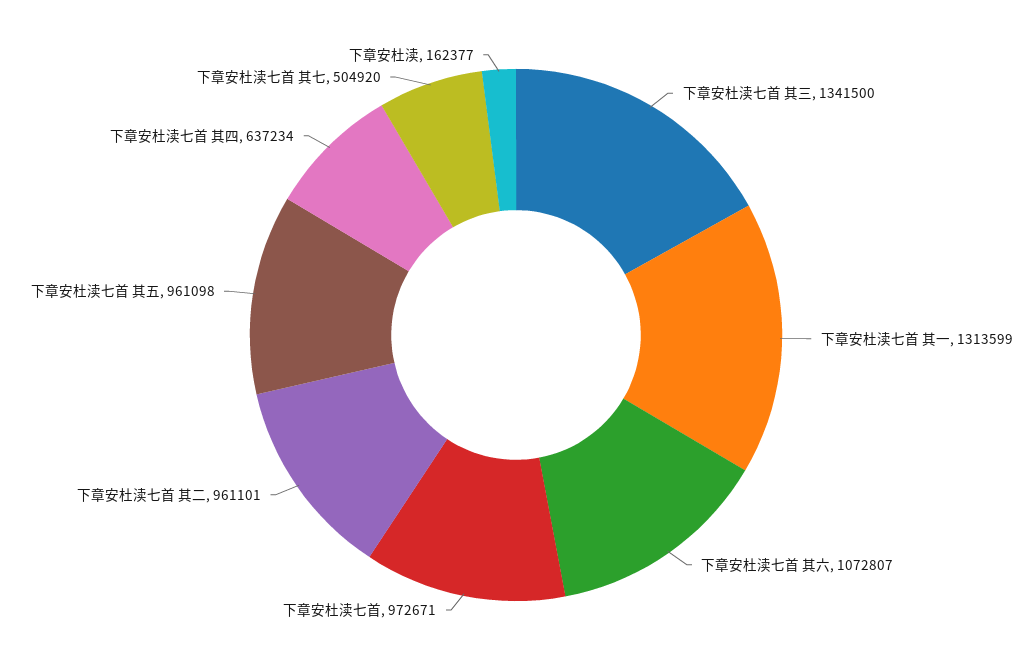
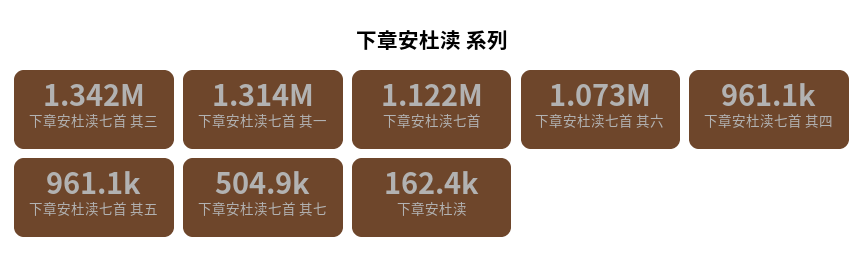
下章安杜渎七首: 972671 -> 1122000
下章安杜渎七首 其二: 961101 -> none
下章安杜渎七首 其四: 637234 -> 961100

